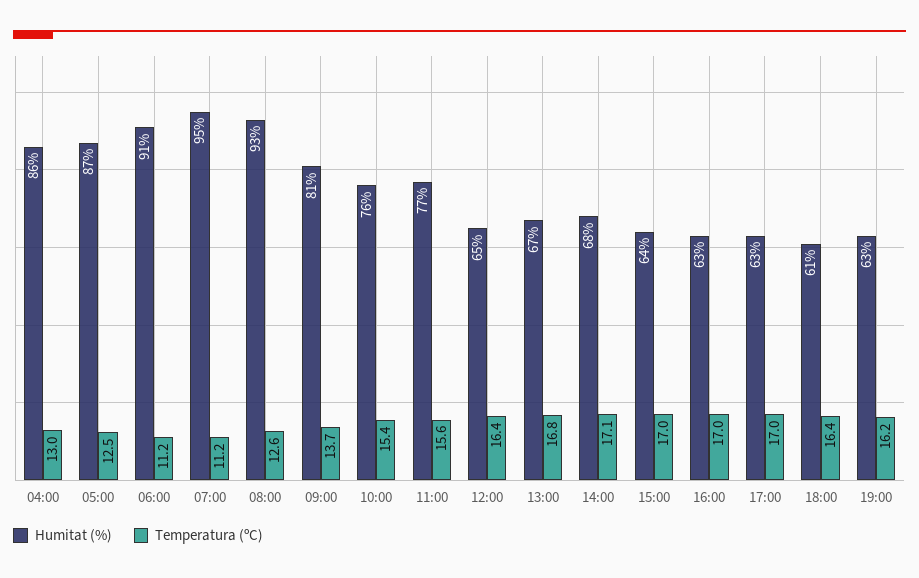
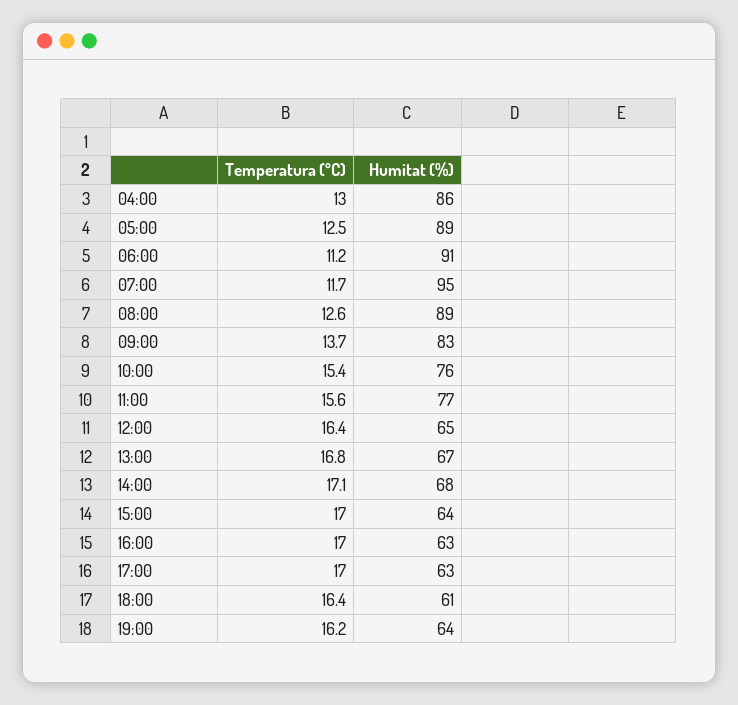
Humitat (%), 05:00: 87 -> 89
Temperatura (ºC), 07:00: 11.2 -> 11.7
Humitat (%), 08:00: 93 -> 89
Humitat (%), 09:00: 81 -> 83
Humitat (%), 19:00: 63 -> 64

